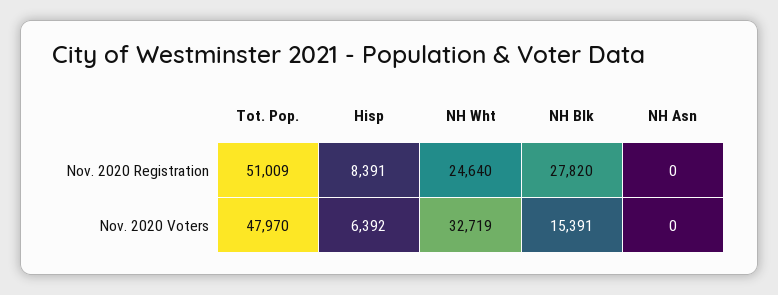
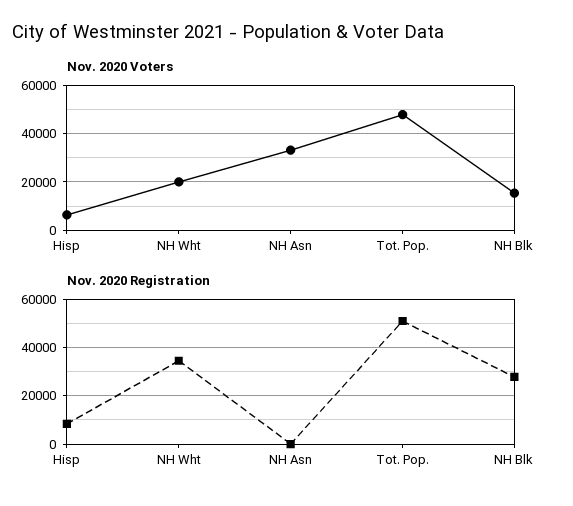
Nov. 2020 Registration, NH Wht: 24640 -> 35000
Nov. 2020 Voters, NH Wht: 32719 -> 20000
Nov. 2020 Voters, NH Asn: 0 -> 32500

